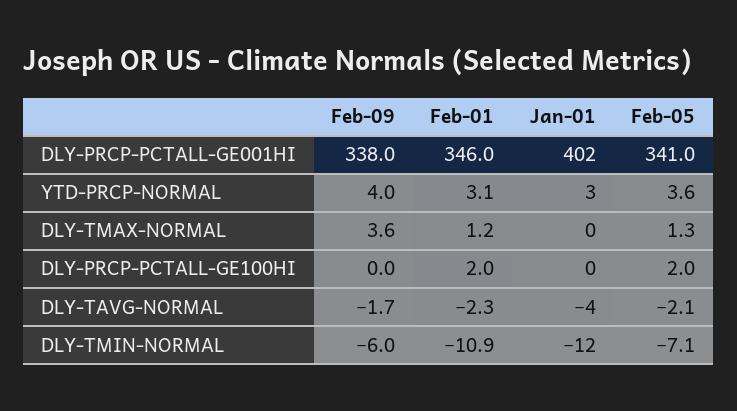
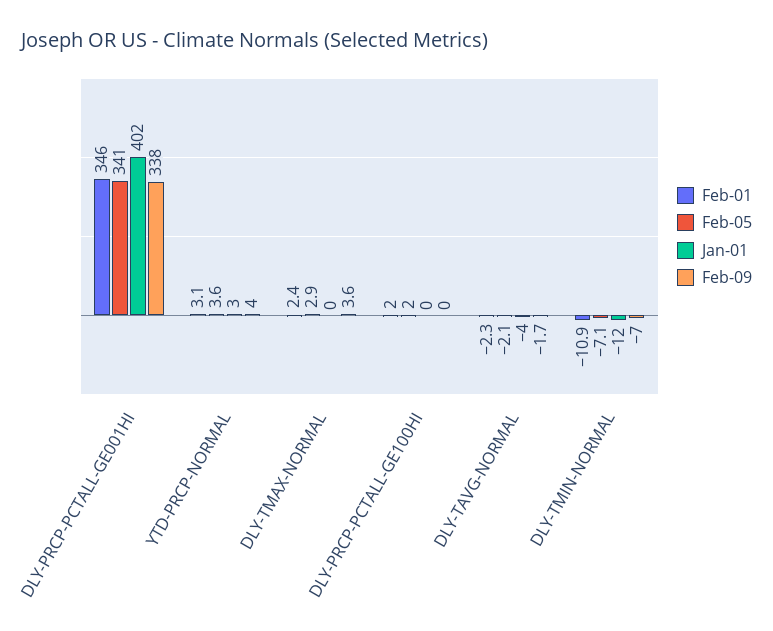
Feb-01, DLY-TMAX-NORMAL: 1.2 -> 2.4
Feb-05, DLY-TMAX-NORMAL: 1.3 -> 2.9
Feb-09, DLY-TMIN-NORMAL: -6 -> -7

